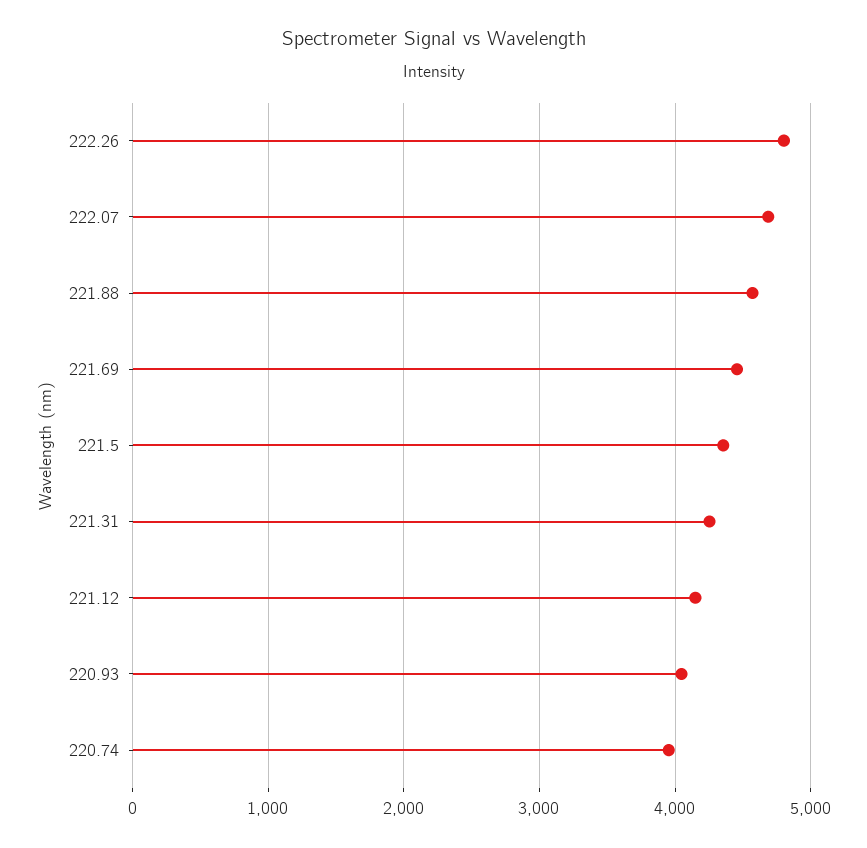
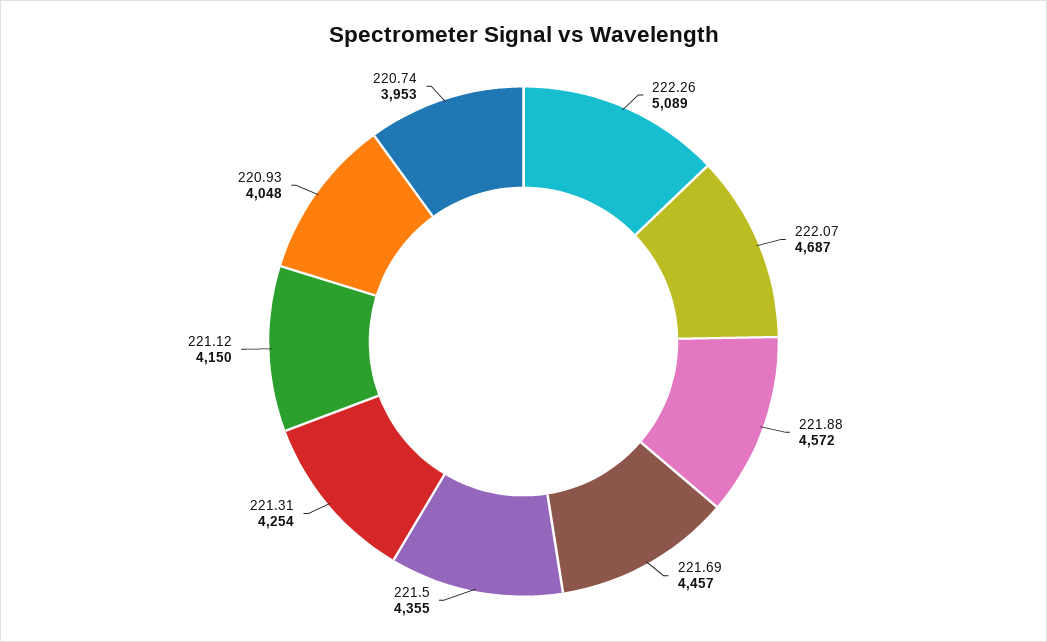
222.26: 4800 -> 5089

